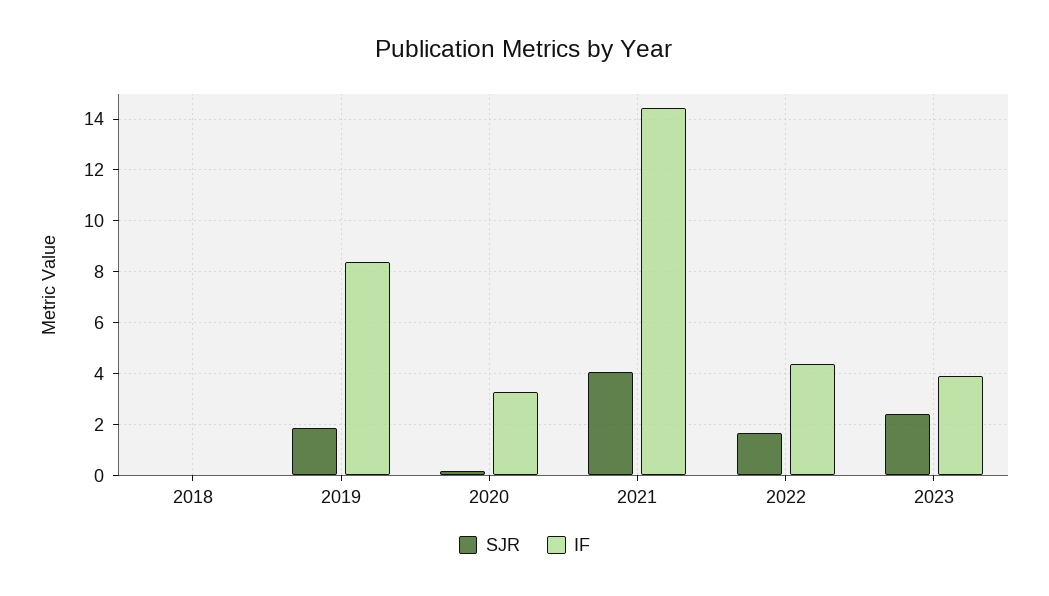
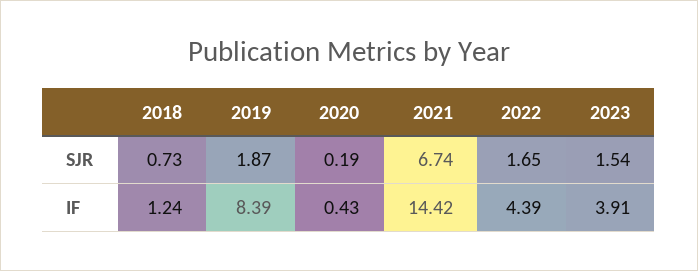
SJR, 2018: 0 -> 0.73
IF, 2018: 0 -> 1.24
IF, 2020: 3.25 -> 0.43
SJR, 2021: 4 -> 6.74
SJR, 2023: 2.5 -> 1.54

